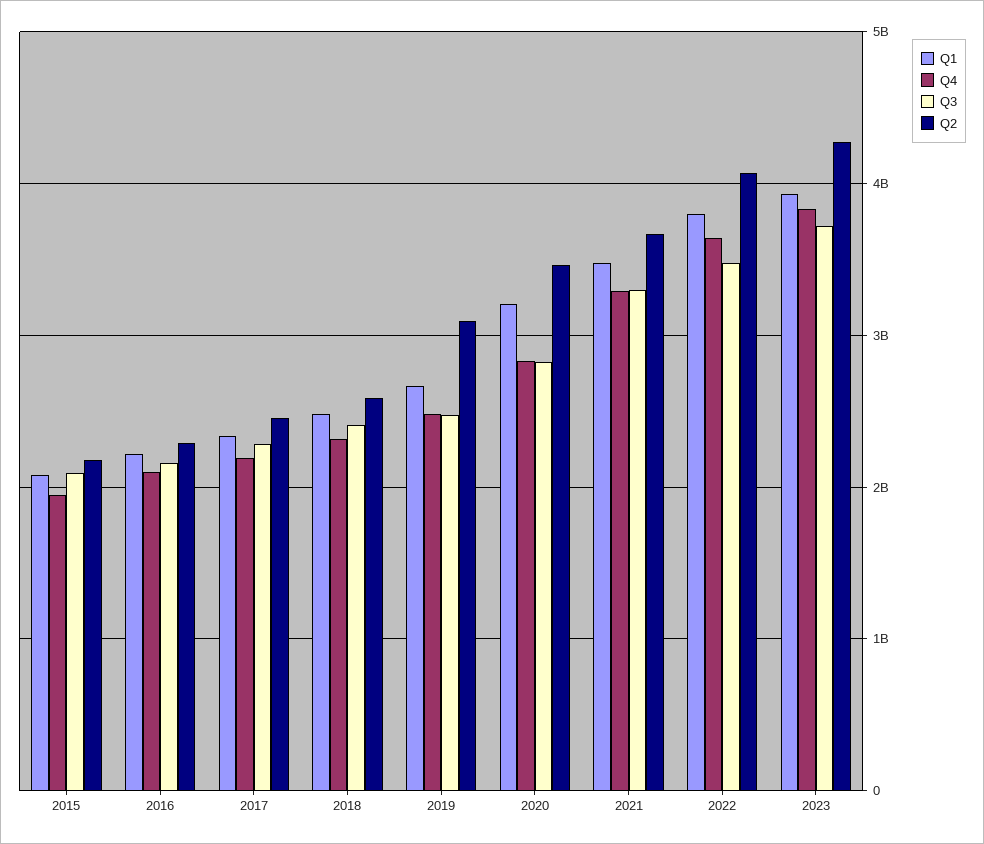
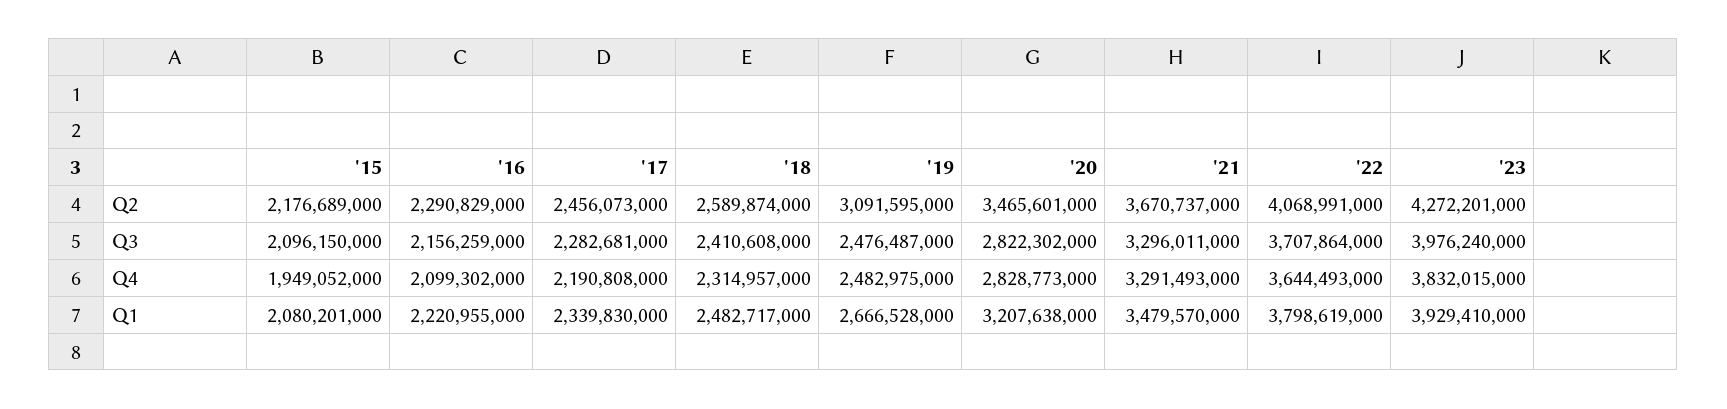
Q3, 2022: 3500000000 -> 3707864000
Q3, 2023: 3700000000 -> 3976240000

